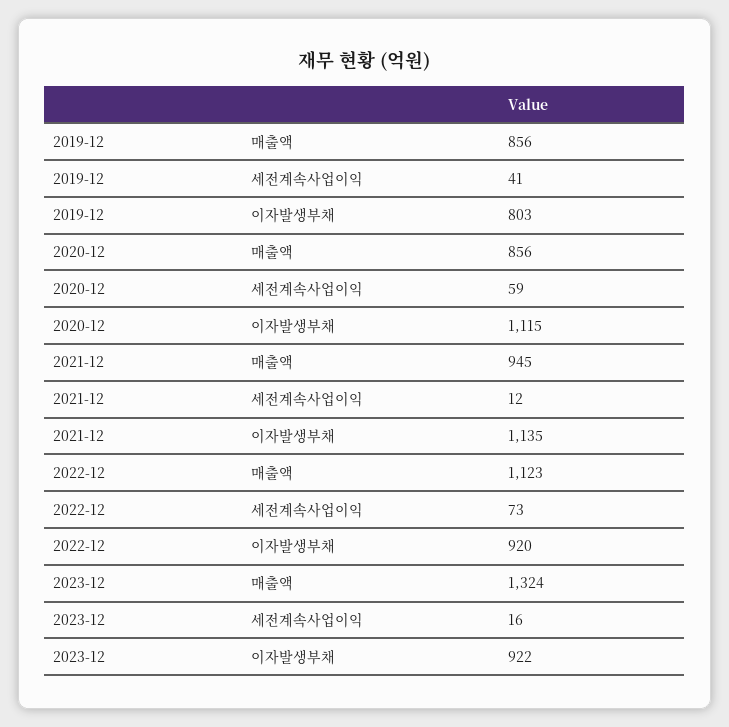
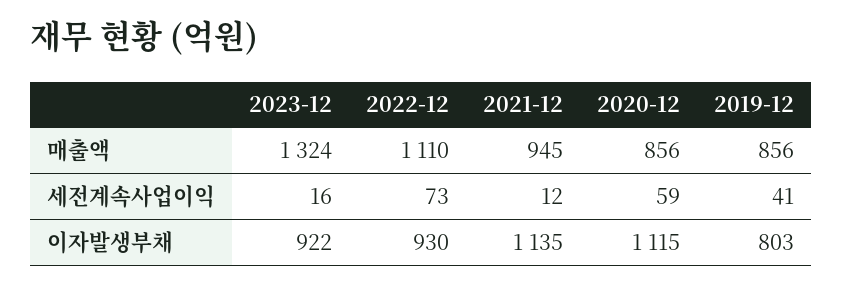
2022-12, 매출액: 1123 -> 1110
2022-12, 이자발생부채: 920 -> 930

